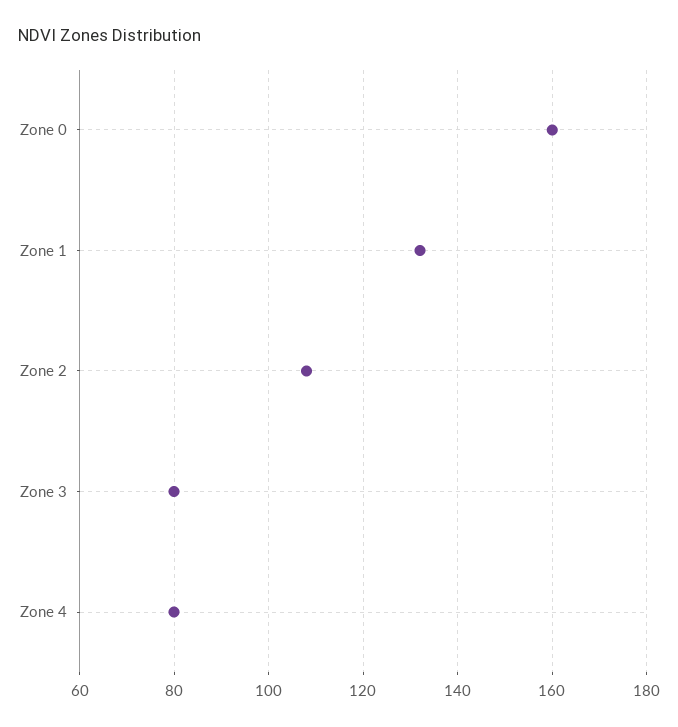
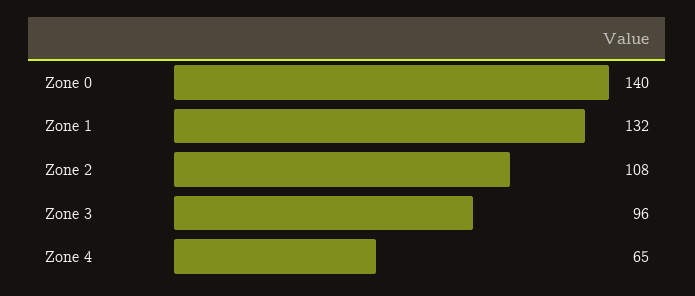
Zone 0: 160 -> 140
Zone 3: 80 -> 96
Zone 4: 80 -> 65

